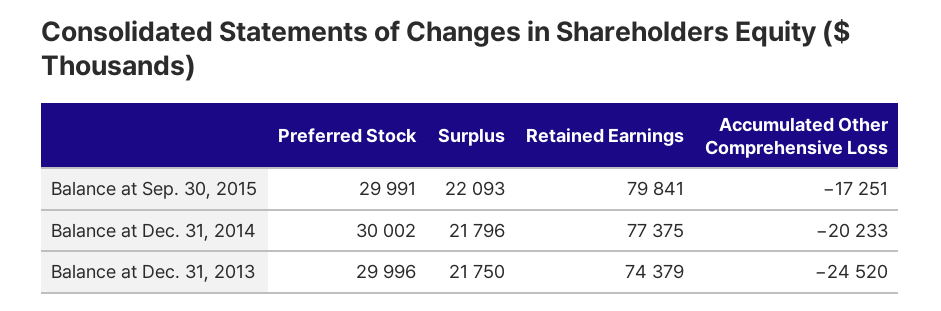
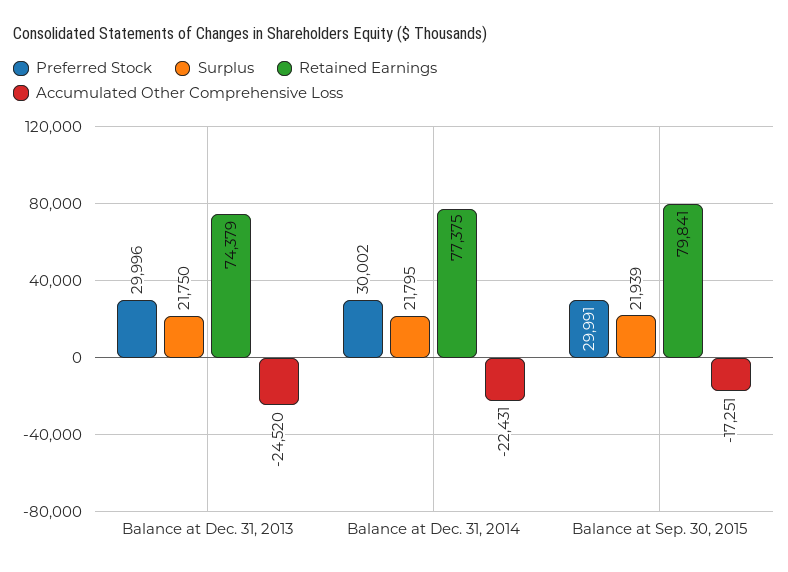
Surplus, Balance at Sep. 30, 2015: 22093 -> 21939
Surplus, Balance at Dec. 31, 2014: 21796 -> 21795
Accumulated Other Comprehensive Loss, Balance at Dec. 31, 2014: -20233 -> -22431

